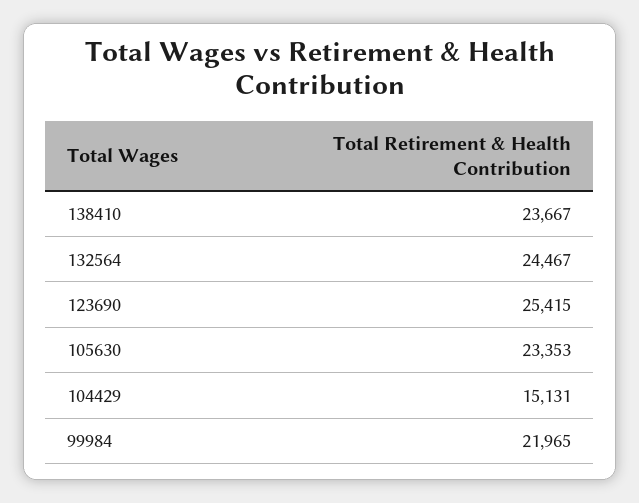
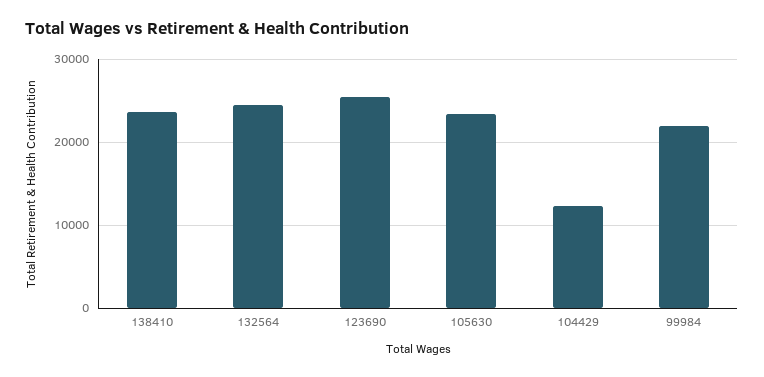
104429: 15131 -> 12000

